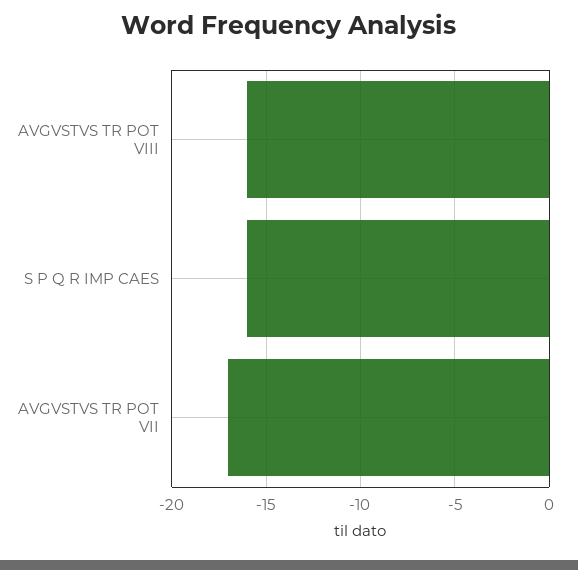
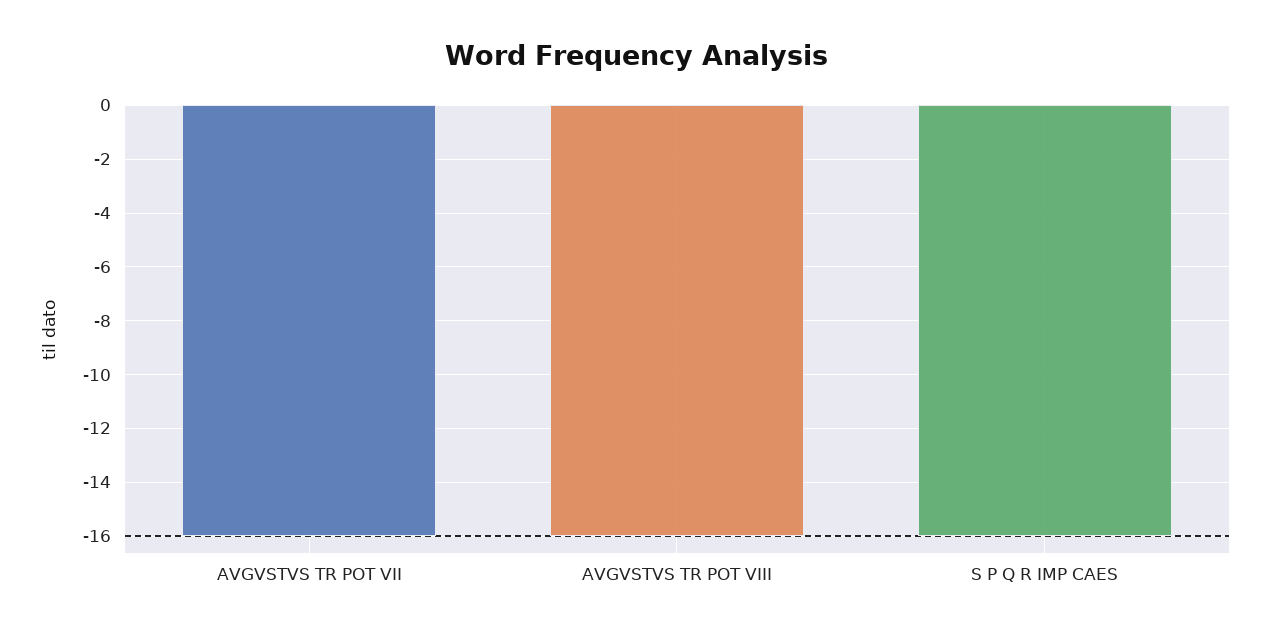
AVGVSTVS TR POT VII: -17 -> -16

